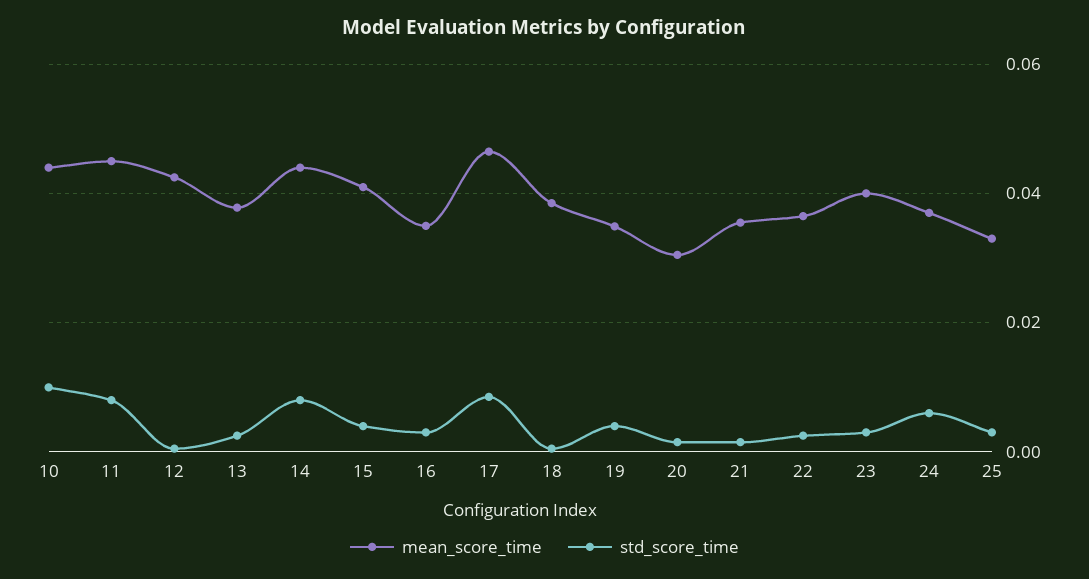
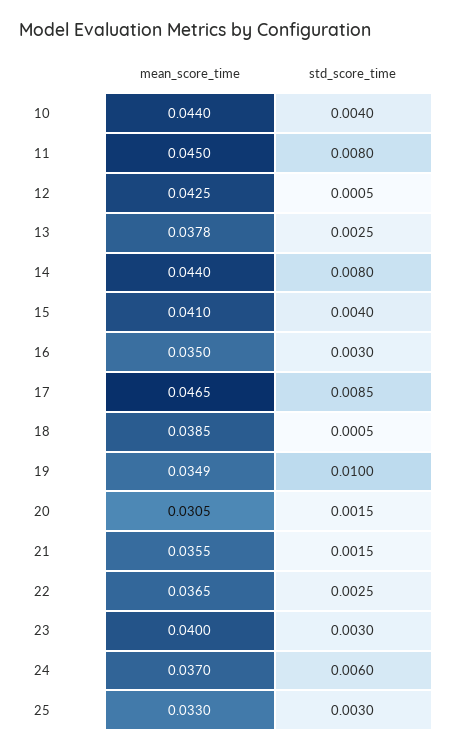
std_score_time, 10: 0.01 -> 0.004
std_score_time, 19: 0.004 -> 0.01

